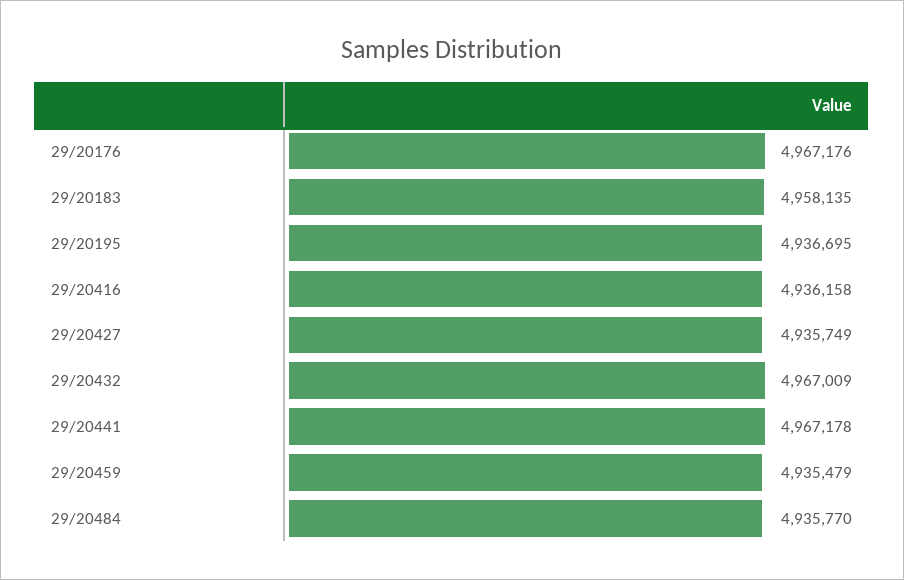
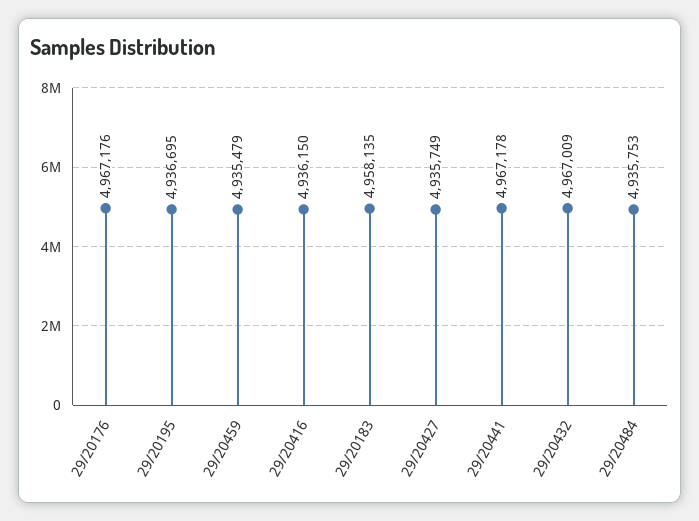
29/20416: 4936158 -> 4936150
29/20484: 4935770 -> 4935753

